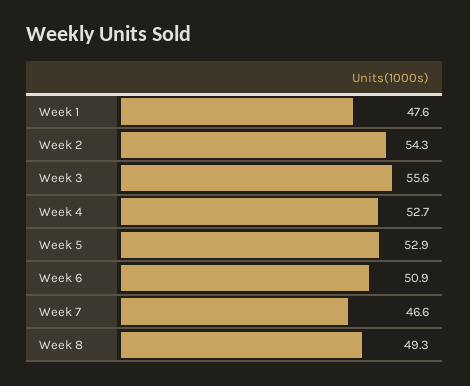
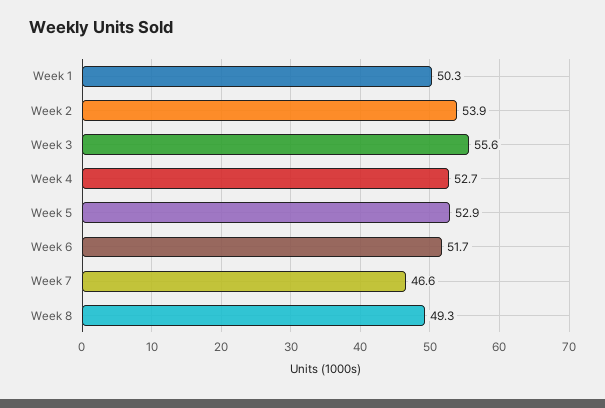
Week 1: 47.6 -> 50.3
Week 2: 54.3 -> 53.9
Week 6: 50.9 -> 51.7

